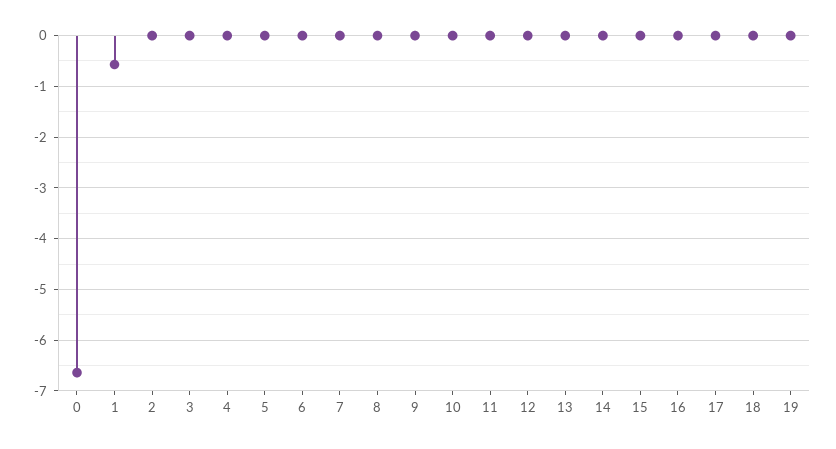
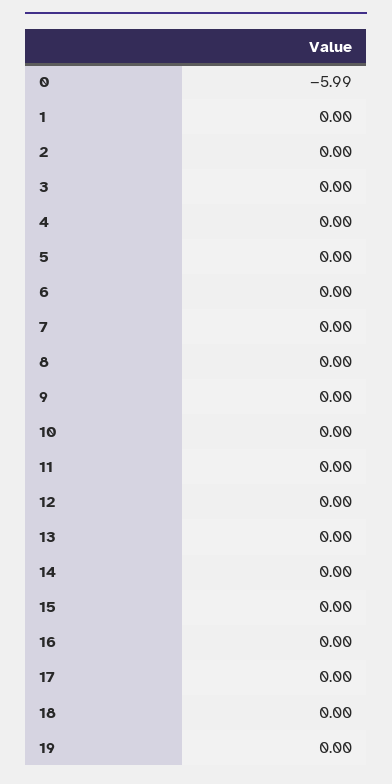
0: -6.6 -> -5.99
1: -0.6 -> 0

